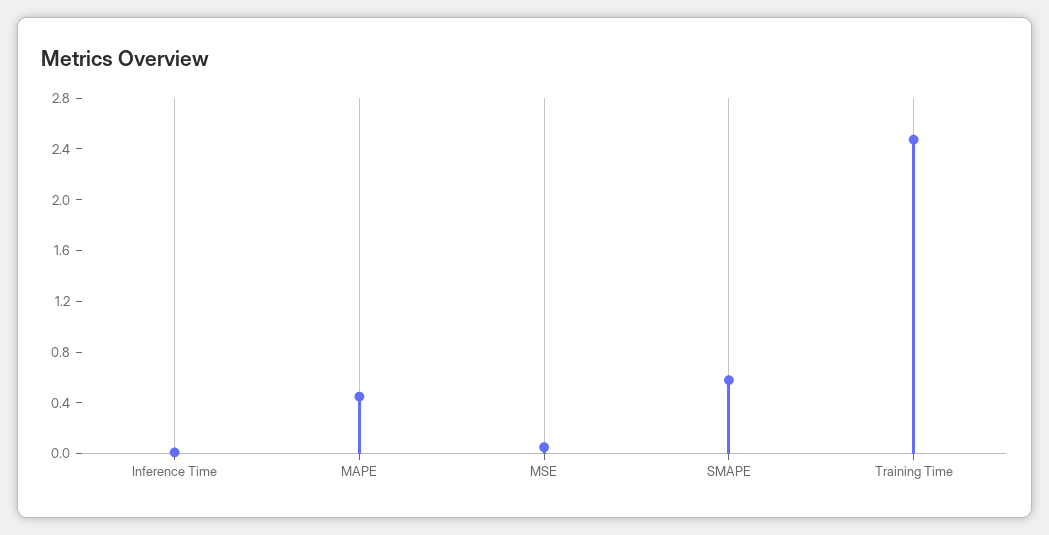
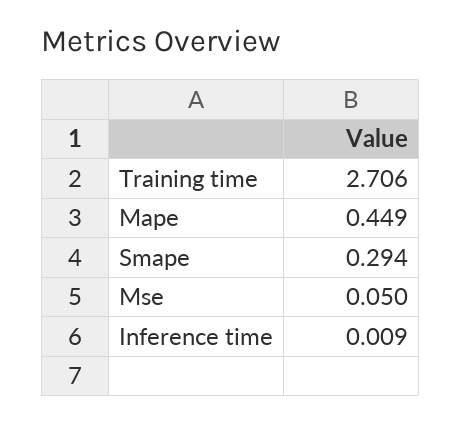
SMAPE: 0.6 -> 0.294
Training Time: 2.5 -> 2.706

